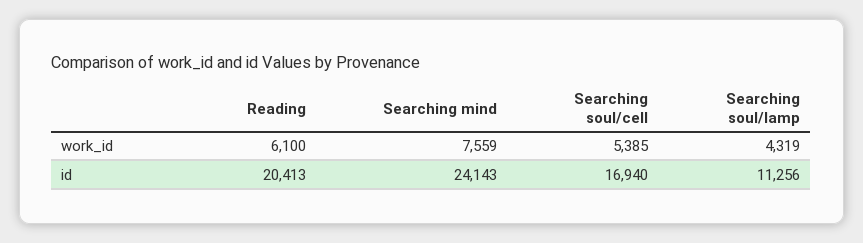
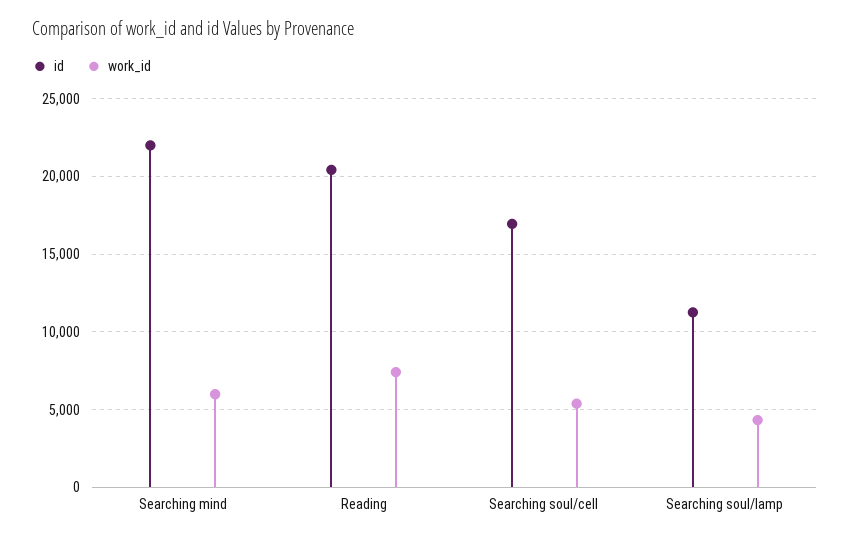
work_id, Reading: 6100 -> 7500
work_id, Searching mind: 7559 -> 6000
id, Searching mind: 24143 -> 22000

